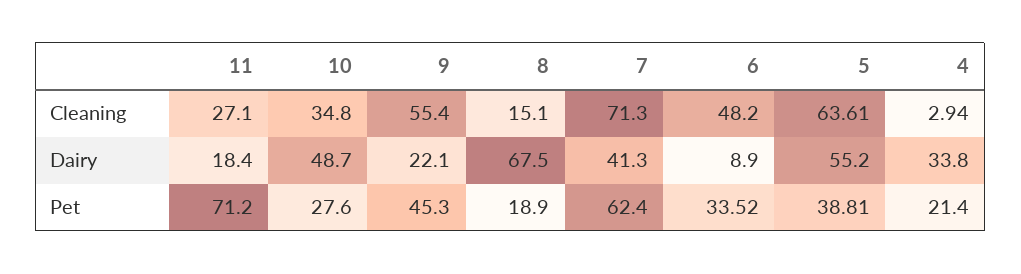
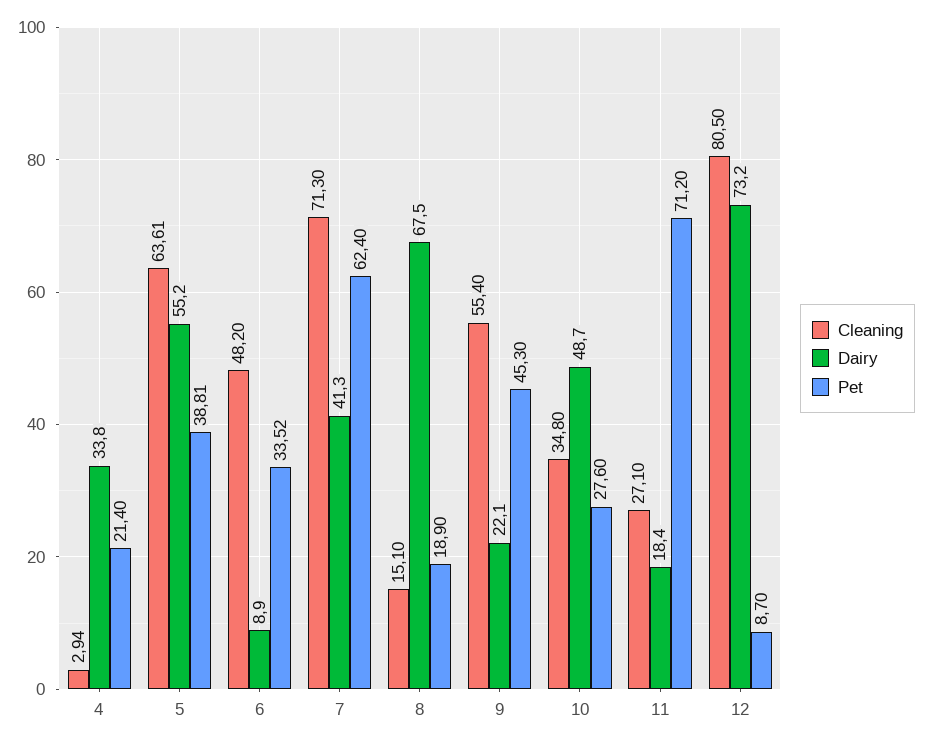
Cleaning, 12: none -> 80.5
Dairy, 12: none -> 73.2
Pet, 12: none -> 8.7

